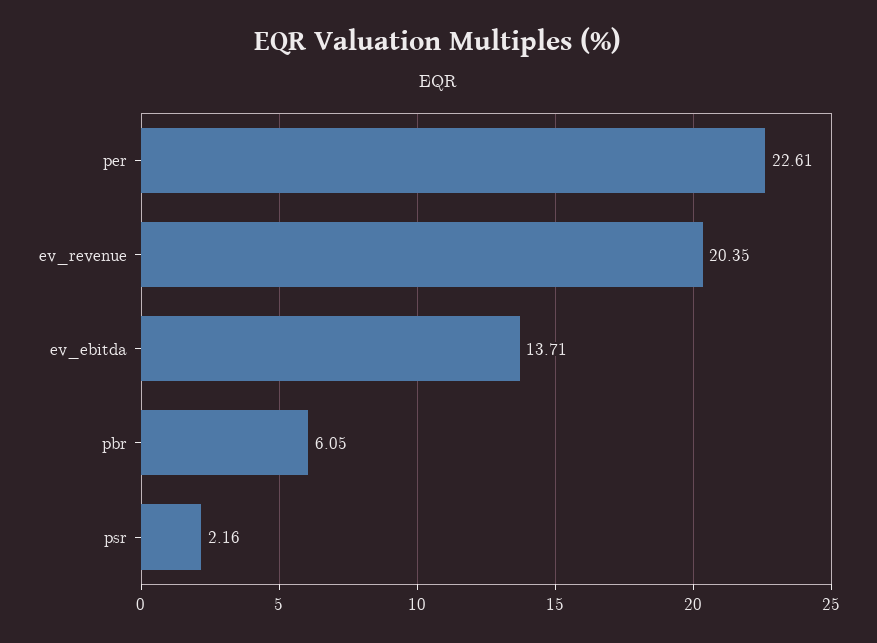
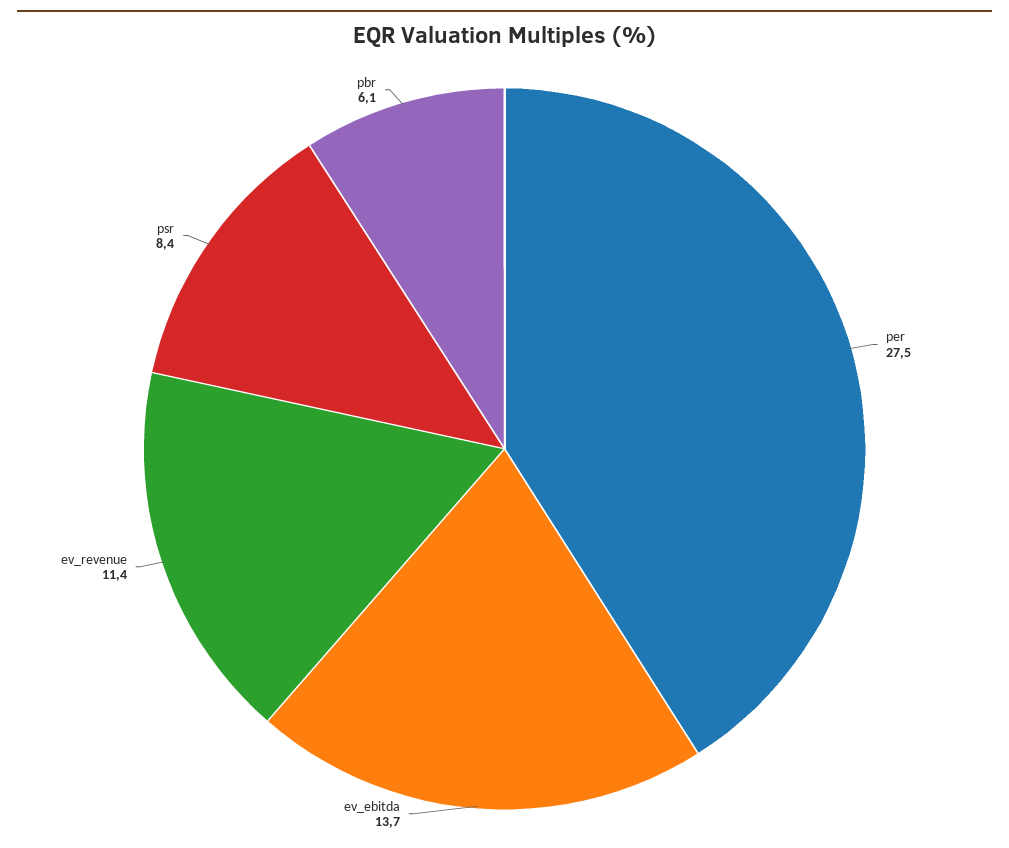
per: 22.61 -> 27.5
ev_revenue: 20.35 -> 11.4
psr: 2.16 -> 8.4

